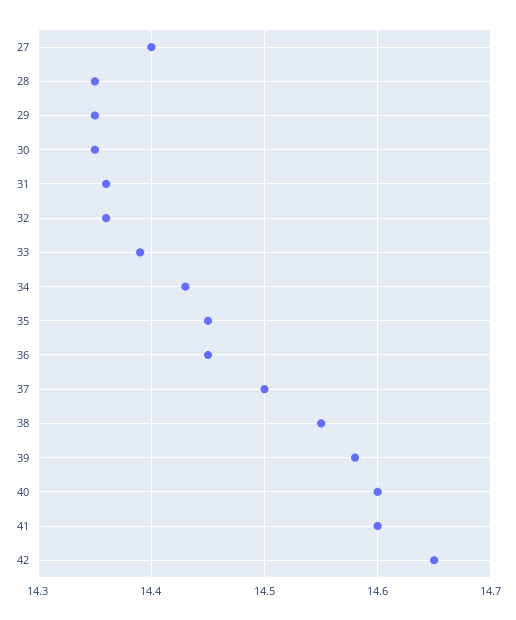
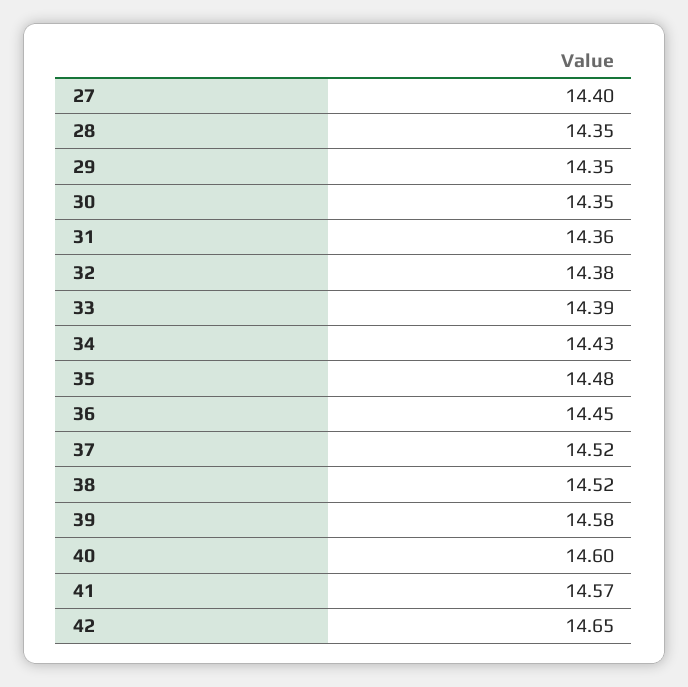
32: 14.36 -> 14.38
35: 14.45 -> 14.48
37: 14.5 -> 14.52
38: 14.55 -> 14.52
41: 14.6 -> 14.57

